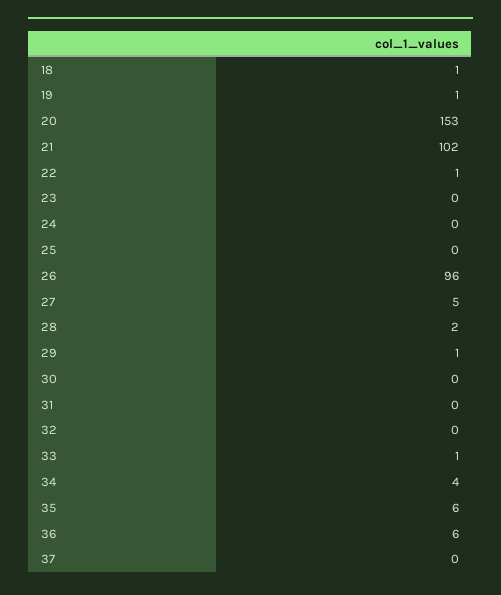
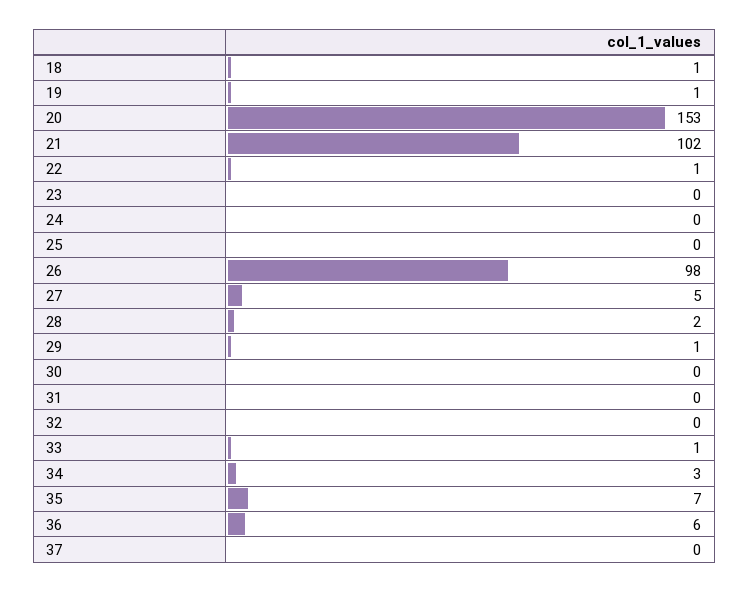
26: 96 -> 98
34: 4 -> 3
35: 6 -> 7

